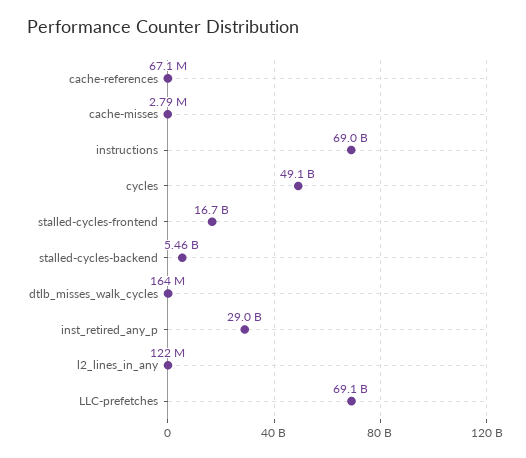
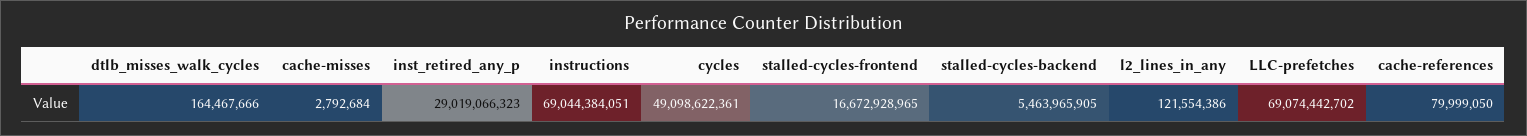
cache-references: 67100000 -> 79999050

